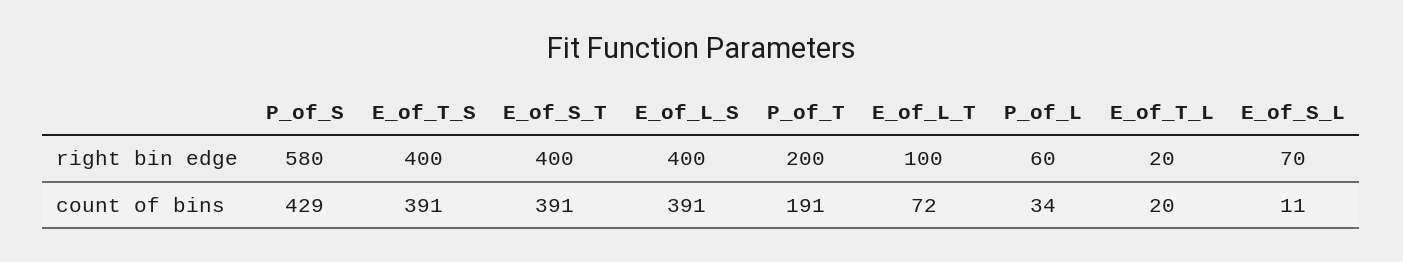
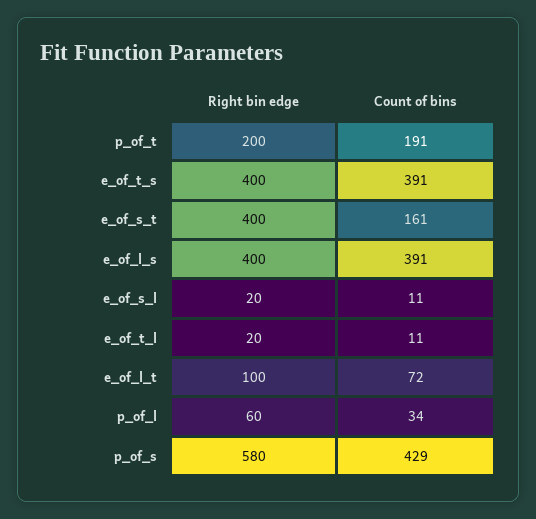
E_of_S_L, right bin edge: 70 -> 20
E_of_S_T, count of bins: 391 -> 161
E_of_T_L, count of bins: 20 -> 11

